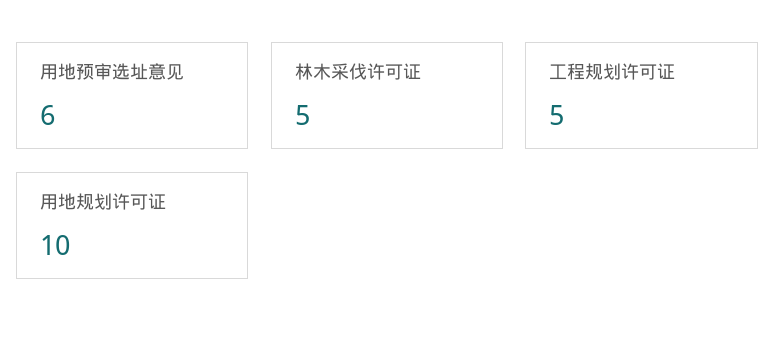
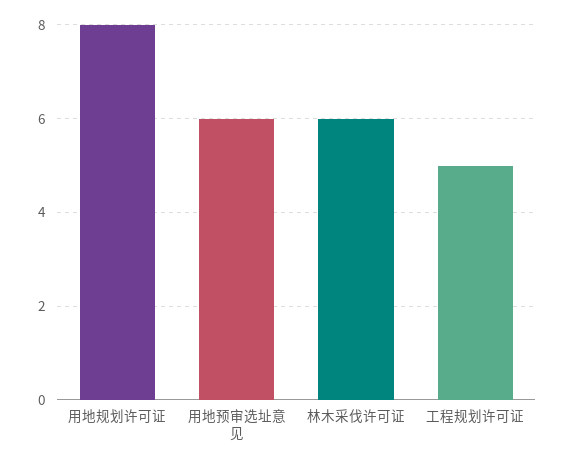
林木采伐许可证: 5 -> 6
用地规划许可证: 10 -> 8

